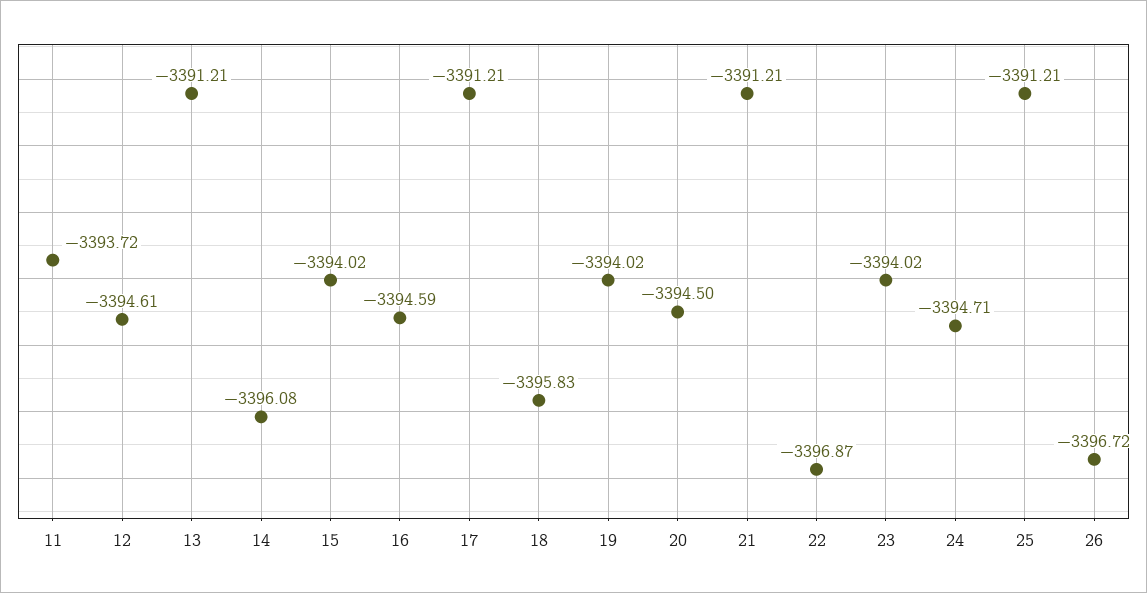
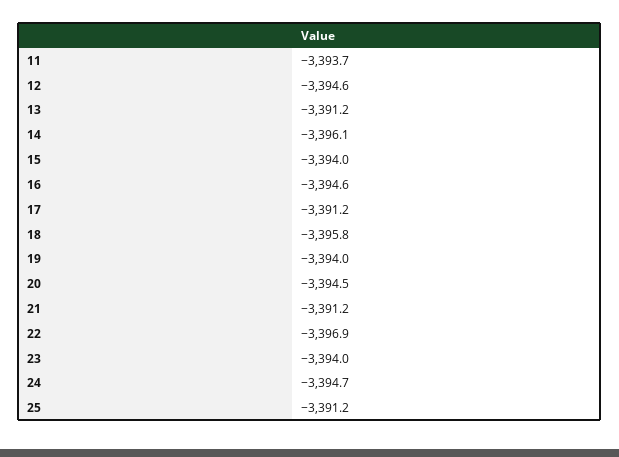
26: -3396.72 -> none

